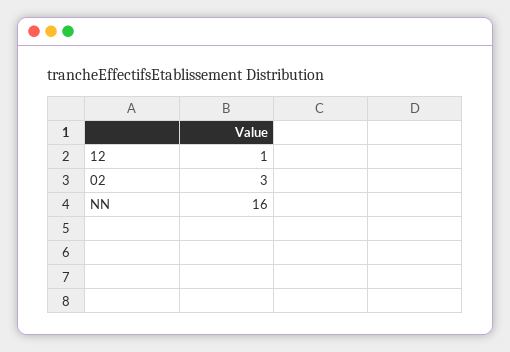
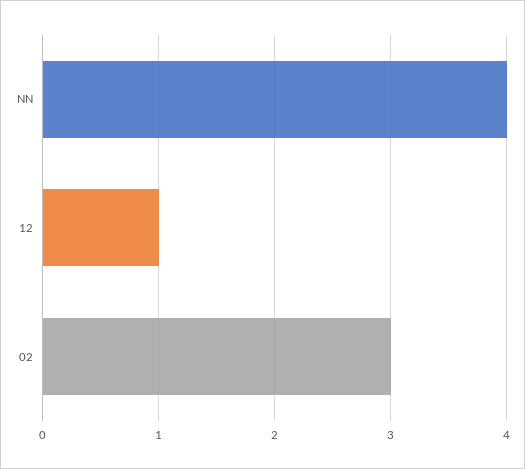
NN: 16 -> 4

